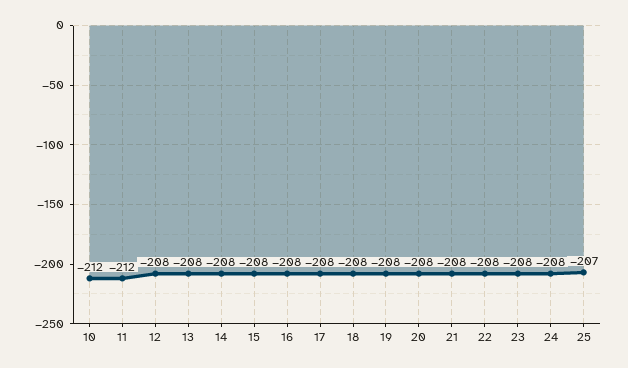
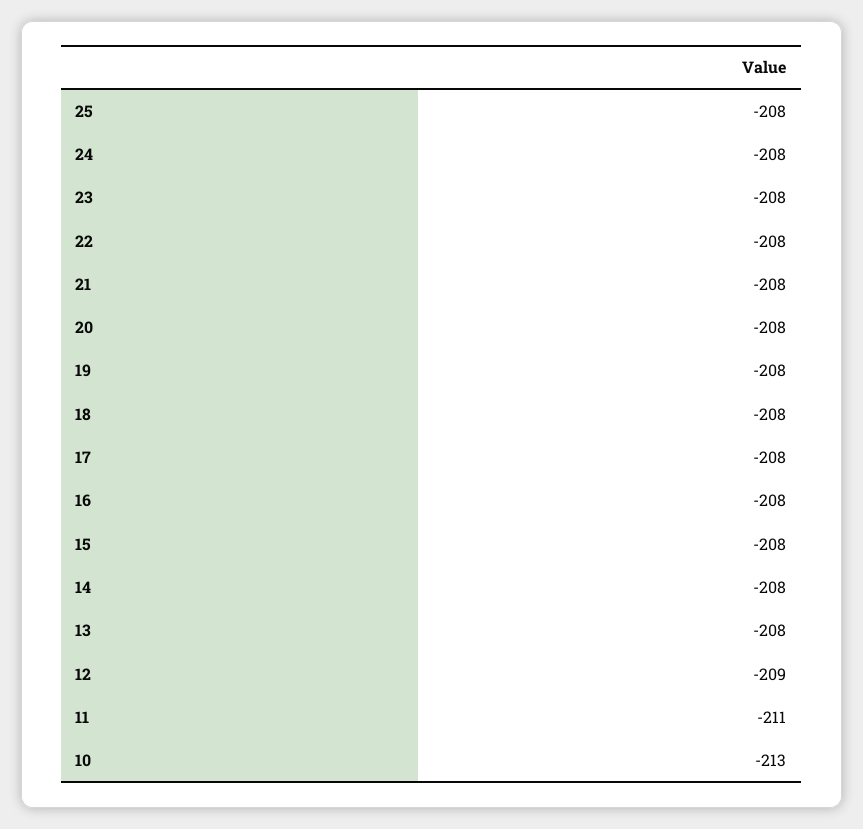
10: -212 -> -213
11: -212 -> -211
12: -208 -> -209
25: -207 -> -208

